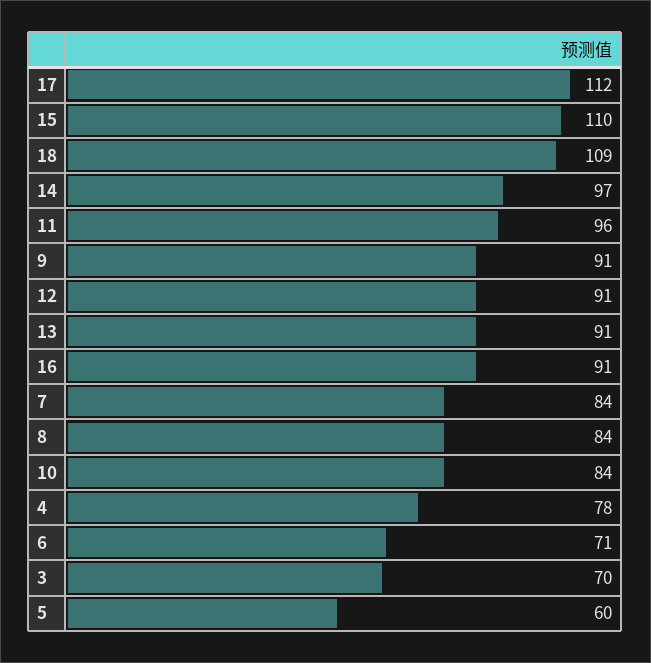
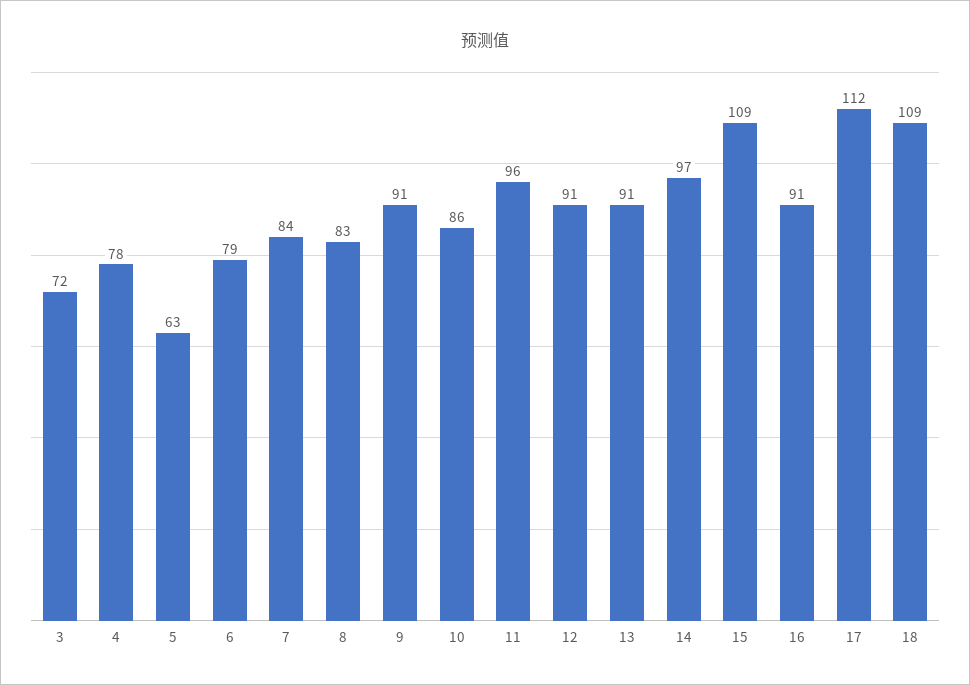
15: 110 -> 109
8: 84 -> 83
10: 84 -> 86
6: 71 -> 79
3: 70 -> 72
5: 60 -> 63

